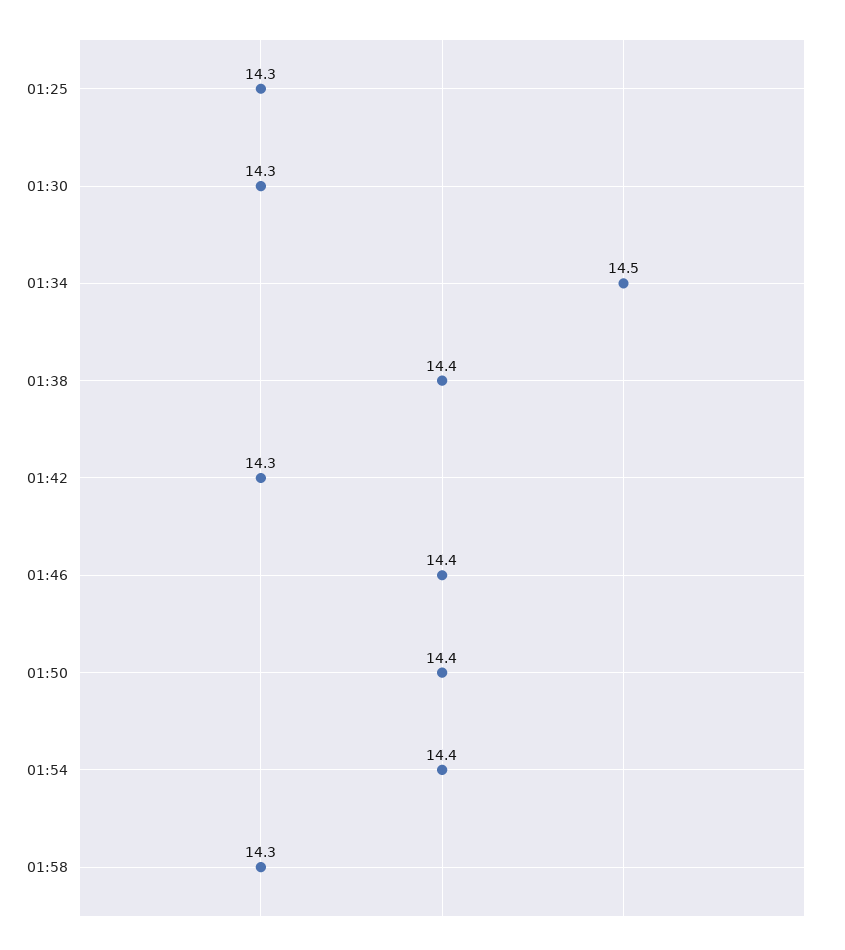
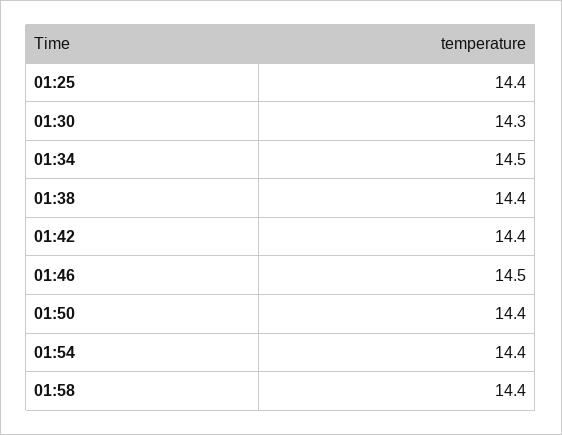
01:25: 14.3 -> 14.4
01:42: 14.3 -> 14.4
01:46: 14.4 -> 14.5
01:58: 14.3 -> 14.4

